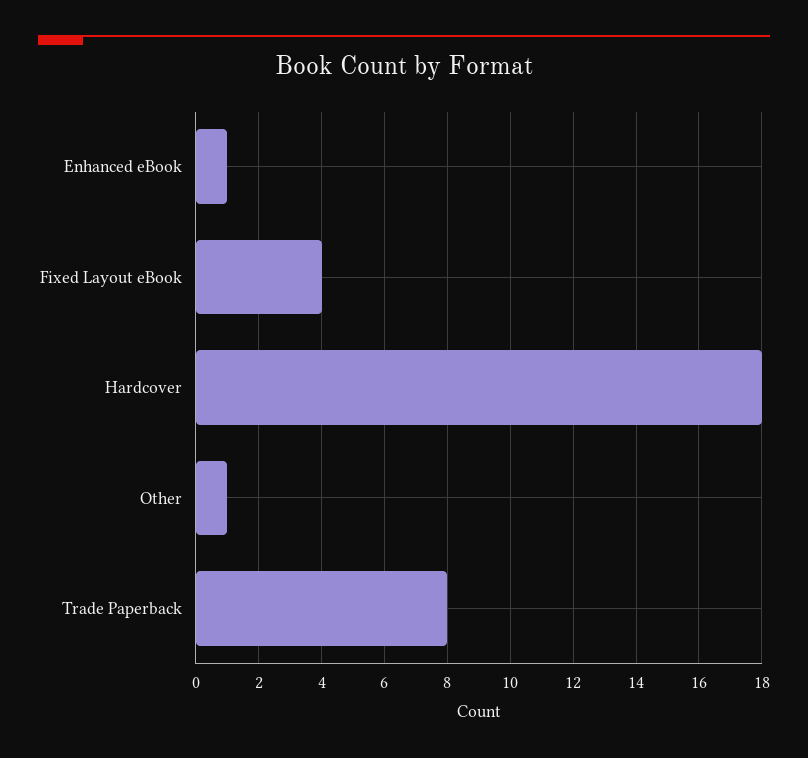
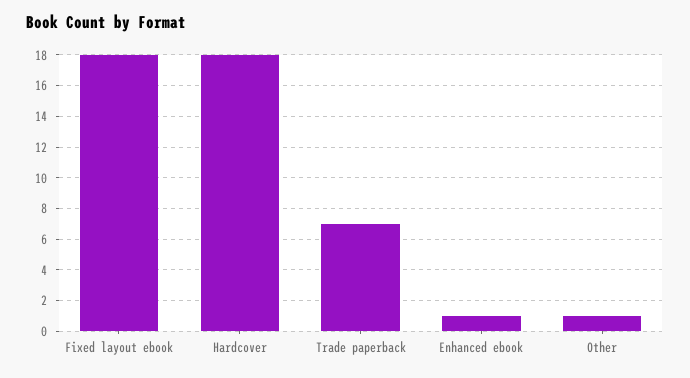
Fixed Layout eBook: 4 -> 18
Trade Paperback: 8 -> 7

